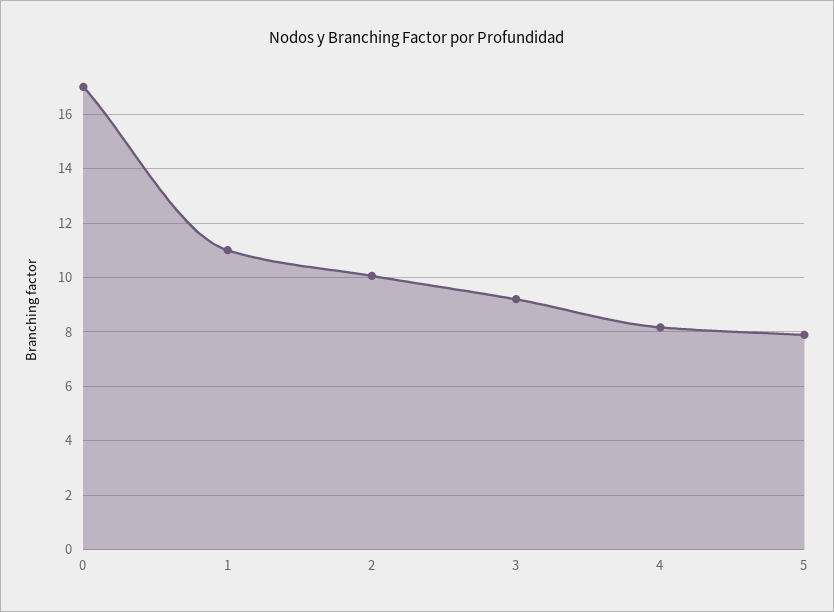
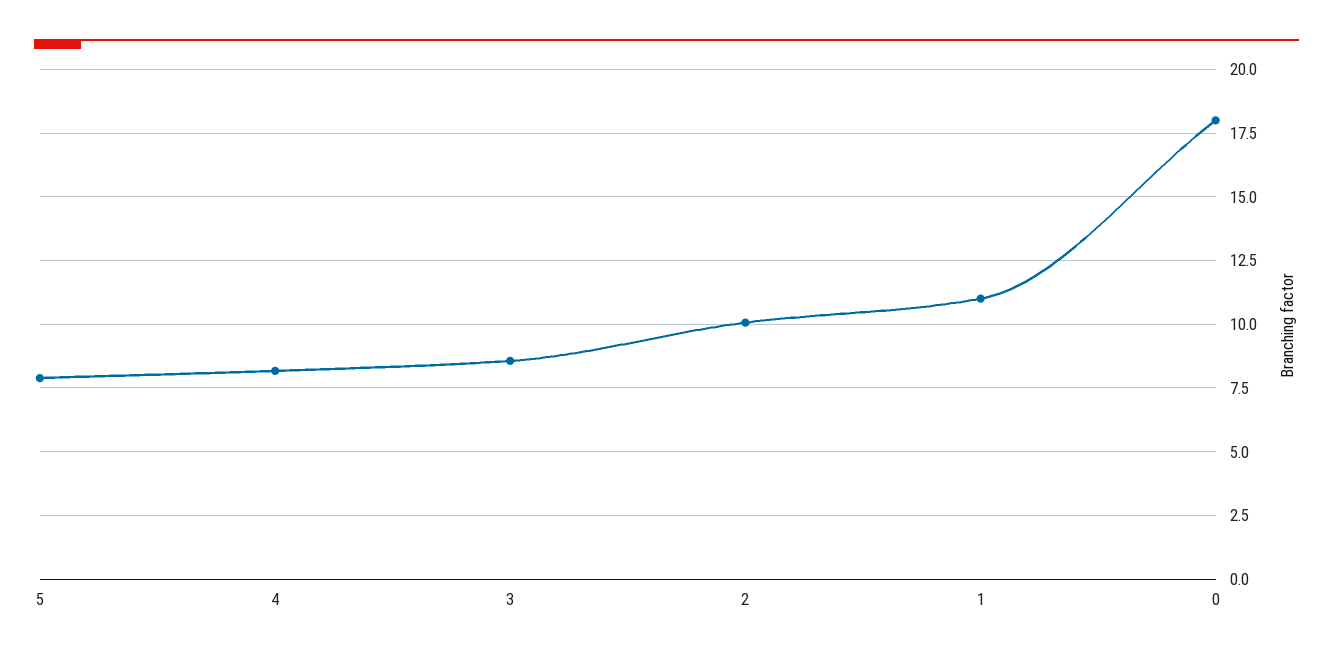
0: 17 -> 18
3: 9.25 -> 8.5

